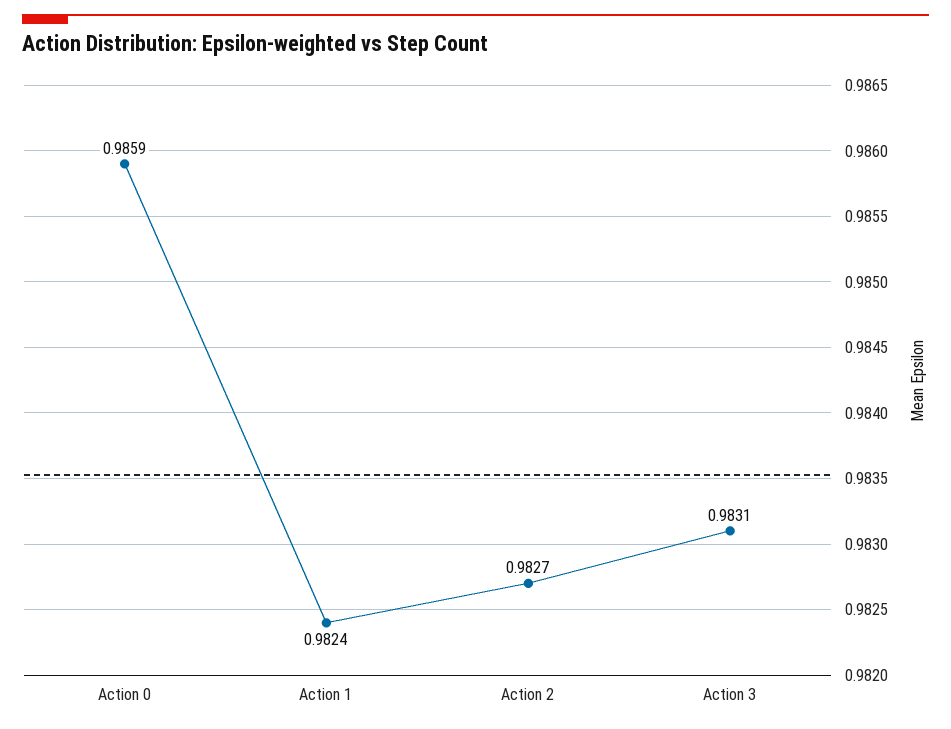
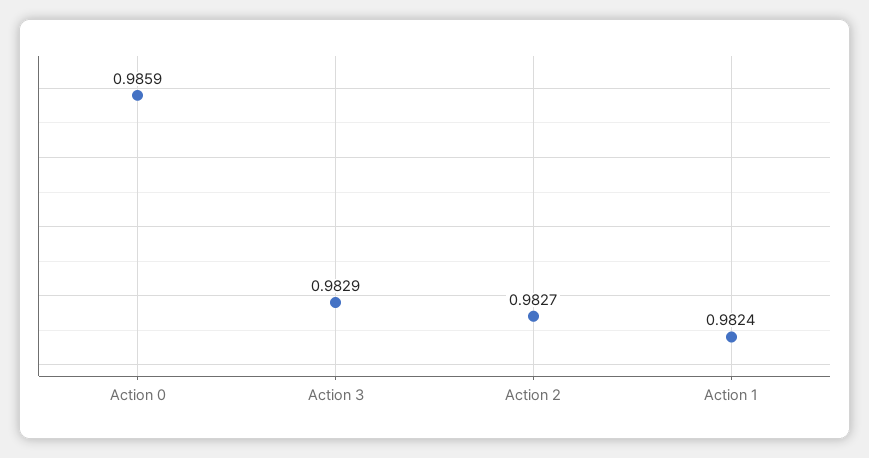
Action 3: 0.9831 -> 0.9829

